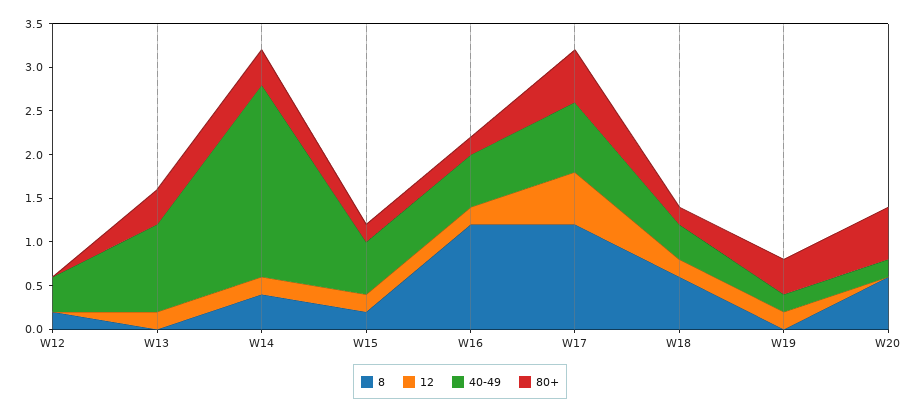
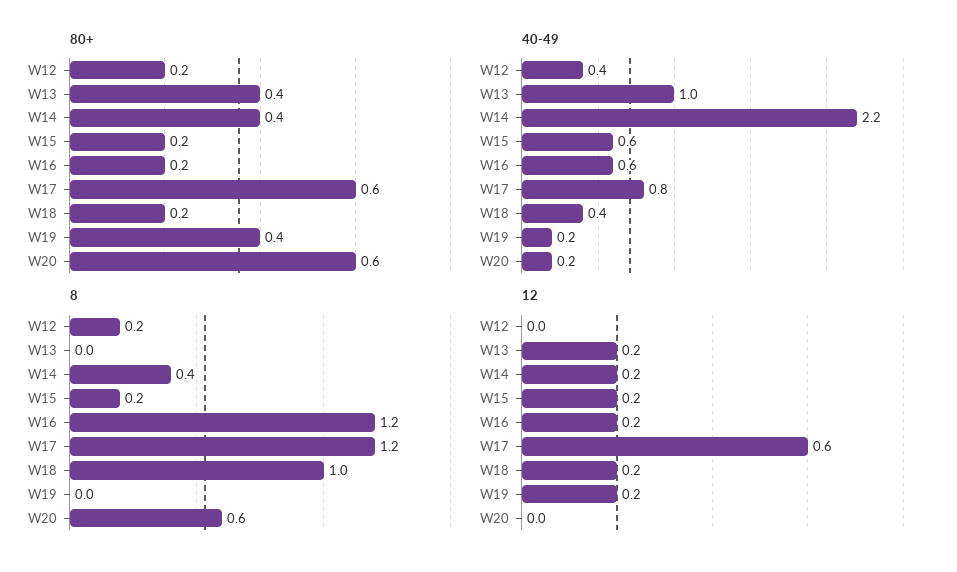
80+, W12: 0 -> 0.2
8, W18: 0.6 -> 1

